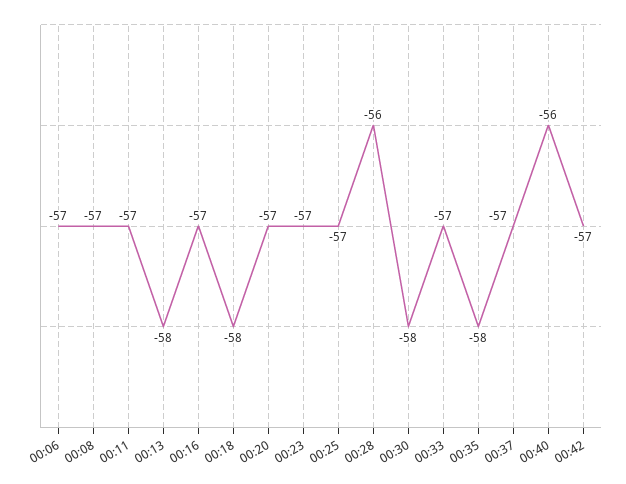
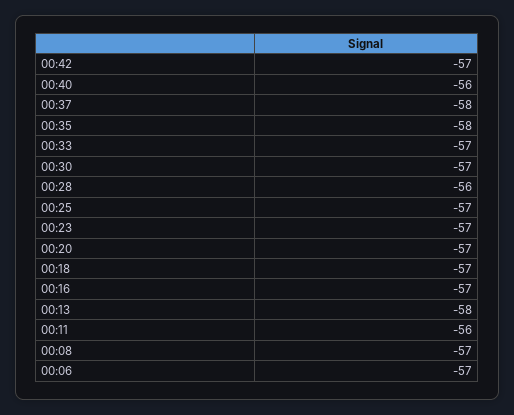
00:11: -57 -> -56
00:18: -58 -> -57
00:30: -58 -> -57
00:37: -57 -> -58

